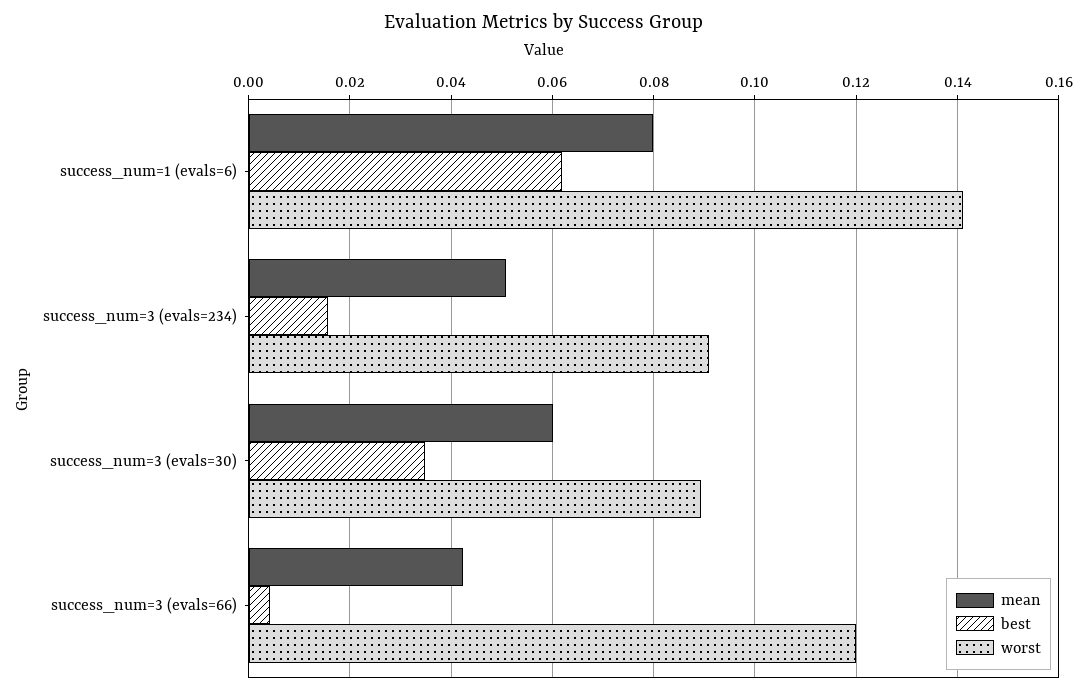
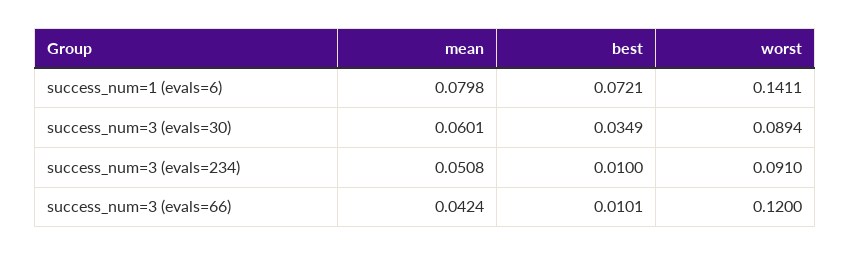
best, success_num=1 (evals=6): 0.062 -> 0.0721
best, success_num=3 (evals=234): 0.016 -> 0.01
best, success_num=3 (evals=66): 0.004 -> 0.0101

